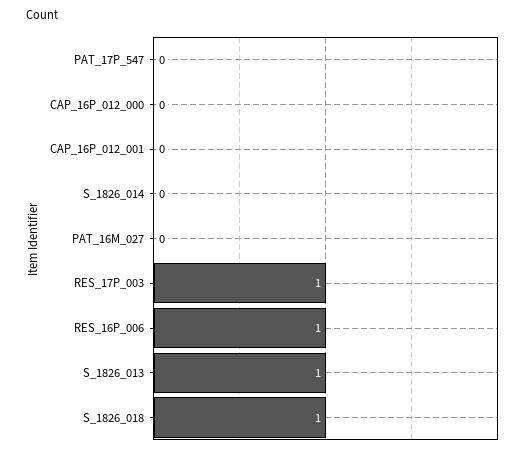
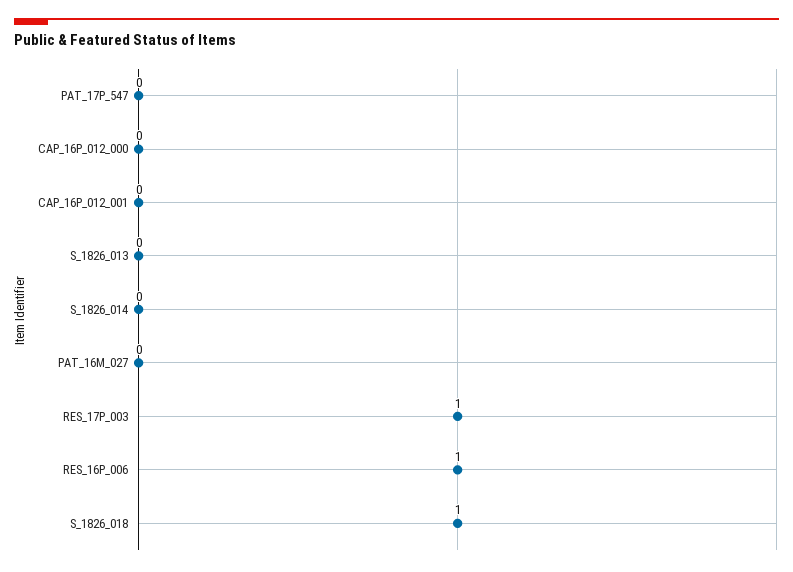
S_1826_013: 1 -> 0

